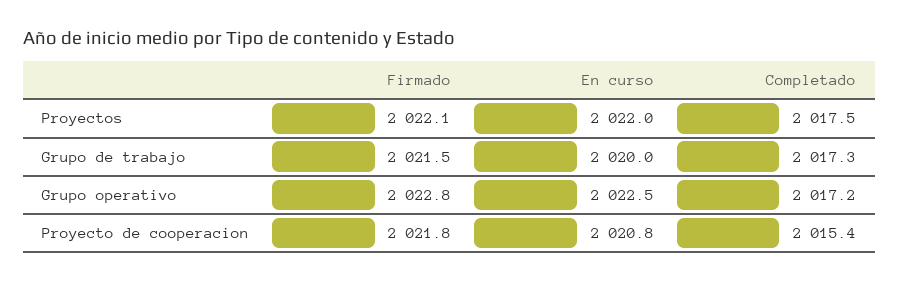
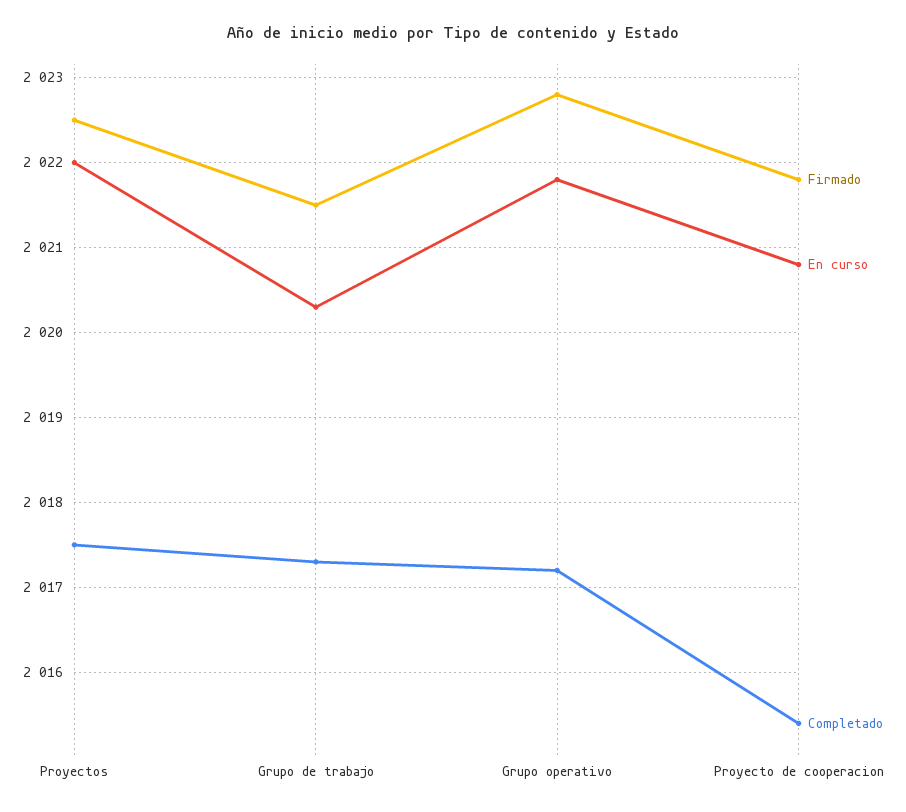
Firmado, Proyectos: 2022.1 -> 2022.5
En curso, Grupo de trabajo: 2020 -> 2020.3
En curso, Grupo operativo: 2022.5 -> 2021.8

